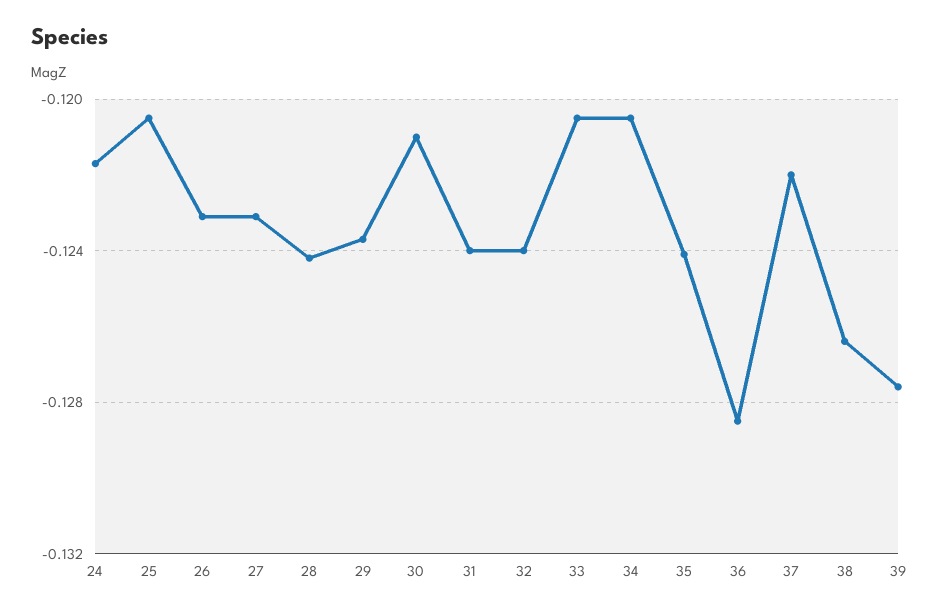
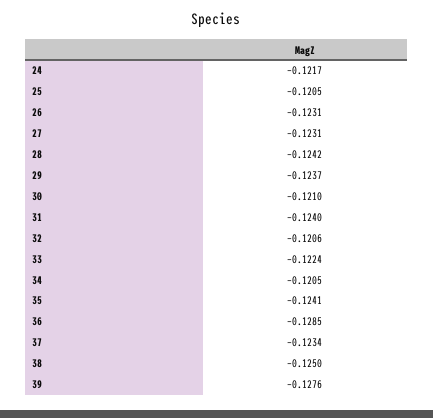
32: -0.124 -> -0.1206
33: -0.1205 -> -0.1224
37: -0.122 -> -0.1234
38: -0.1265 -> -0.125

